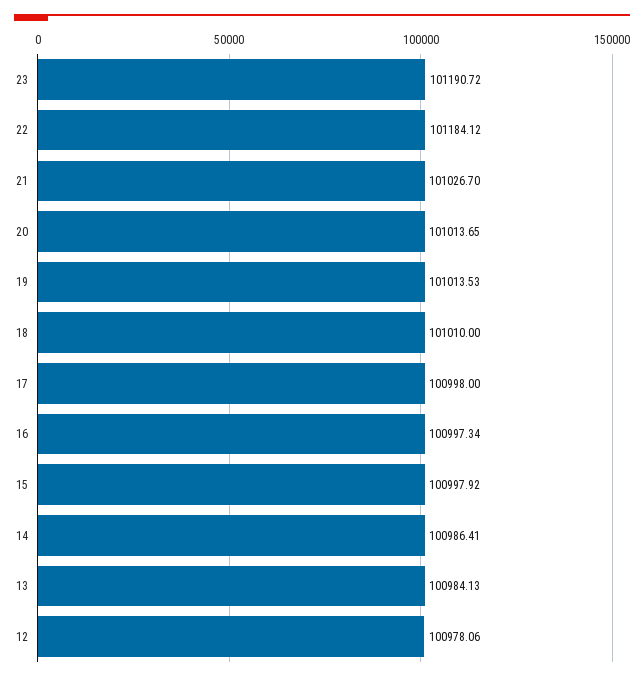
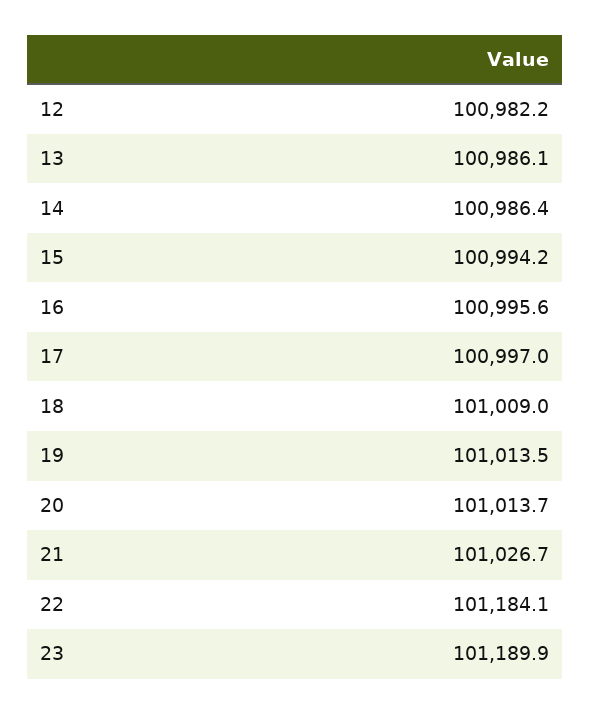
23: 101190.72 -> 101189.9
18: 101010 -> 101009
17: 100998 -> 100997
16: 100997.34 -> 100995.6
15: 100997.92 -> 100994.2
13: 100984.13 -> 100986.1
12: 100978.06 -> 100982.2

